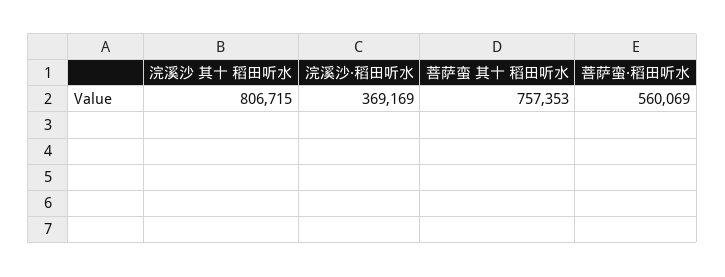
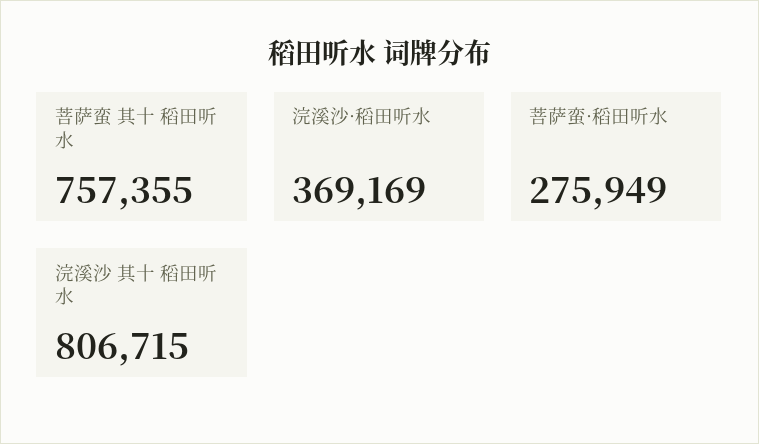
菩萨蛮 其十 稻田听水: 757353 -> 757355
菩萨蛮·稻田听水: 560069 -> 275949

